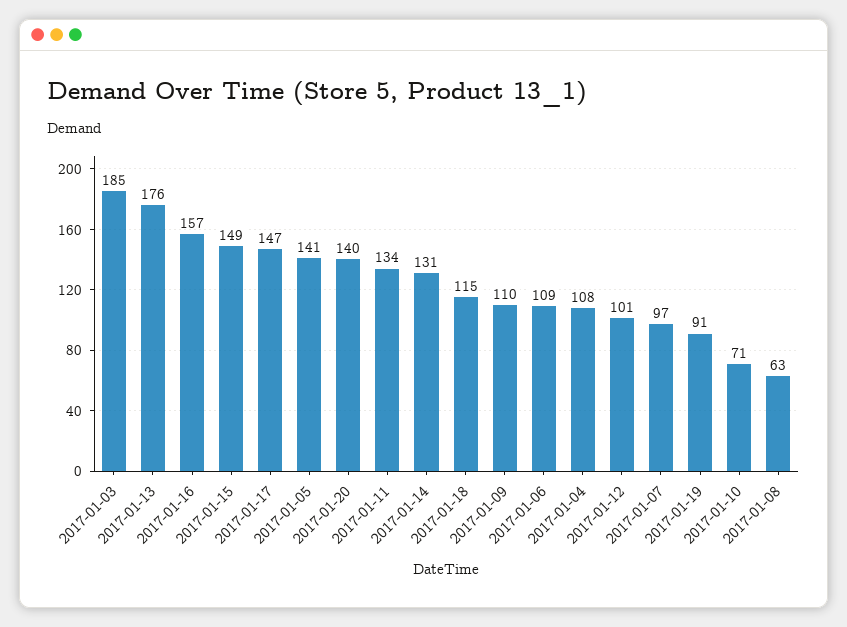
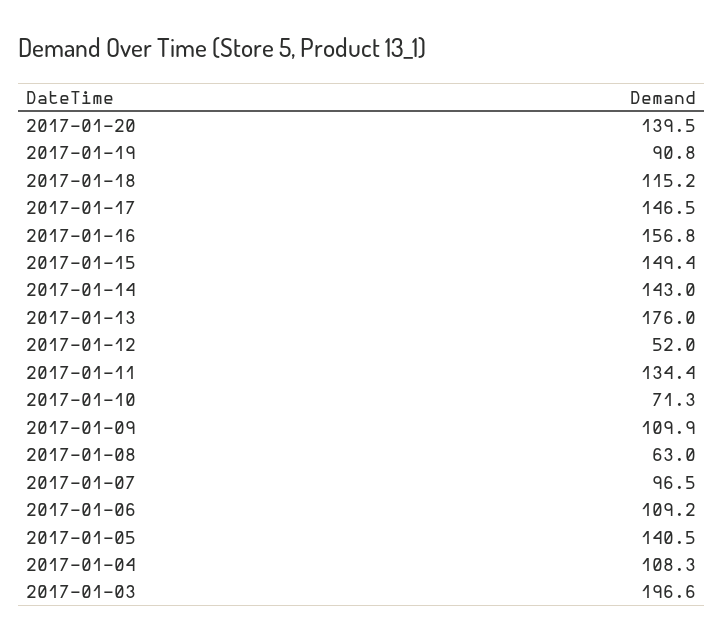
2017-01-03: 185 -> 196.6
2017-01-14: 131 -> 143
2017-01-12: 101 -> 52

